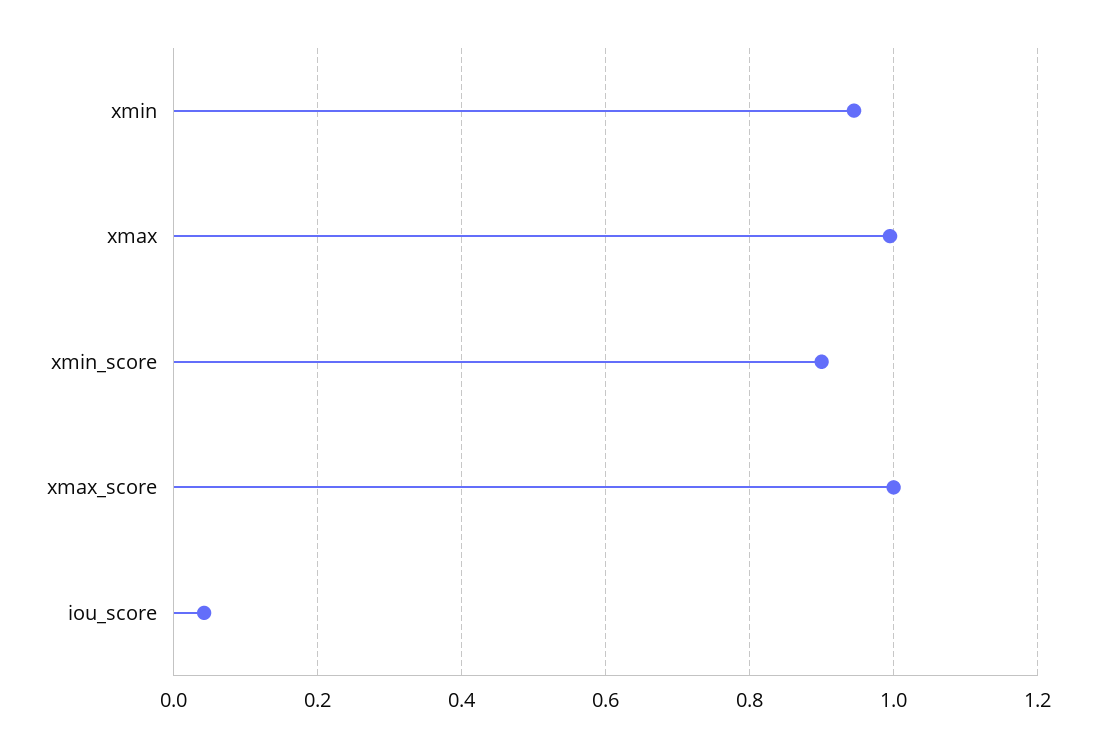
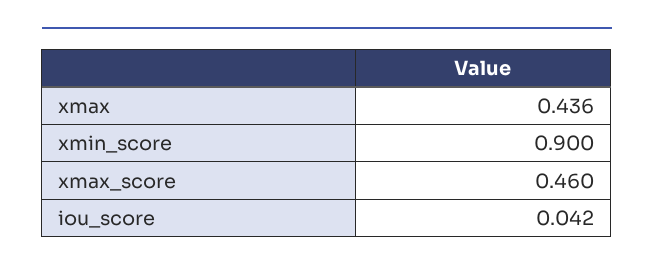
xmin: 0.94 -> none
xmax: 1 -> 0.436
xmax_score: 1 -> 0.46

